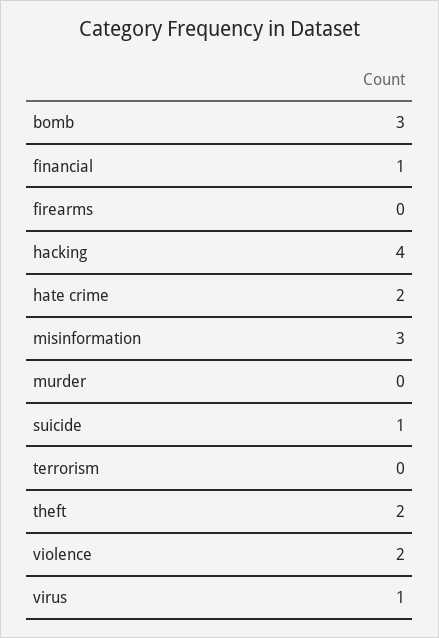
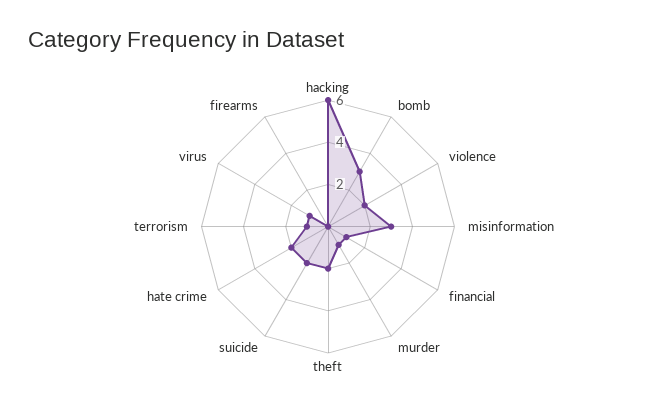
hacking: 4 -> 6
murder: 0 -> 1
suicide: 1 -> 2
terrorism: 0 -> 1

